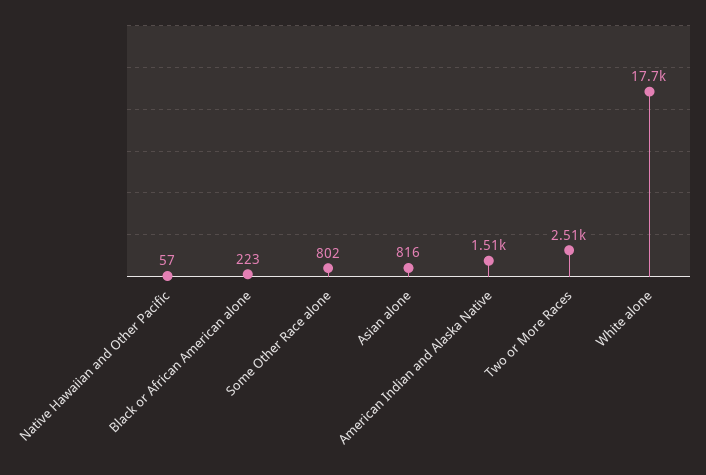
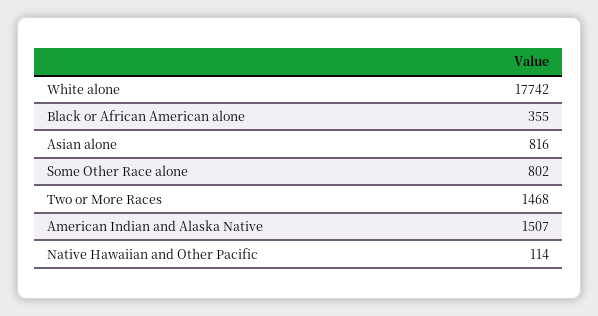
Native Hawaiian and Other Pacific: 57 -> 114
Black or African American alone: 223 -> 355
Two or More Races: 2510 -> 1468

